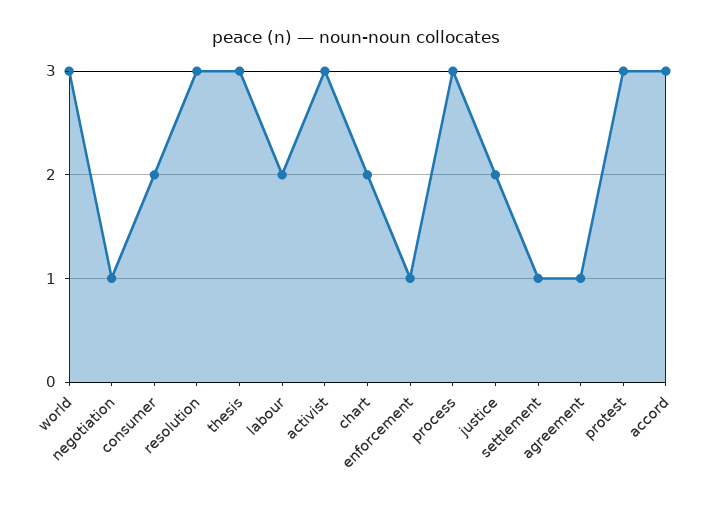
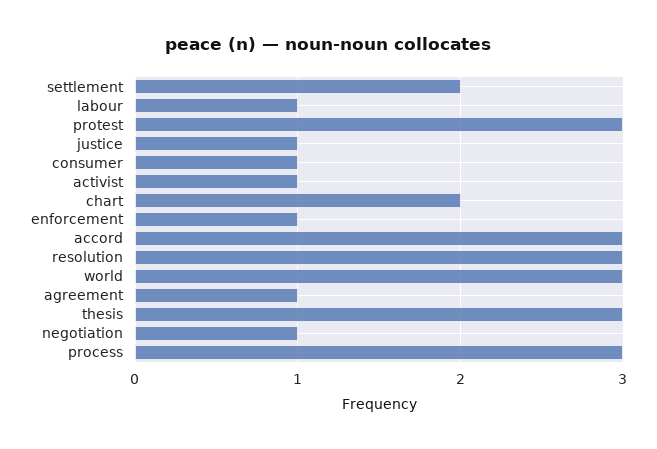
consumer: 2 -> 1
labour: 2 -> 1
activist: 3 -> 1
justice: 2 -> 1
settlement: 1 -> 2

